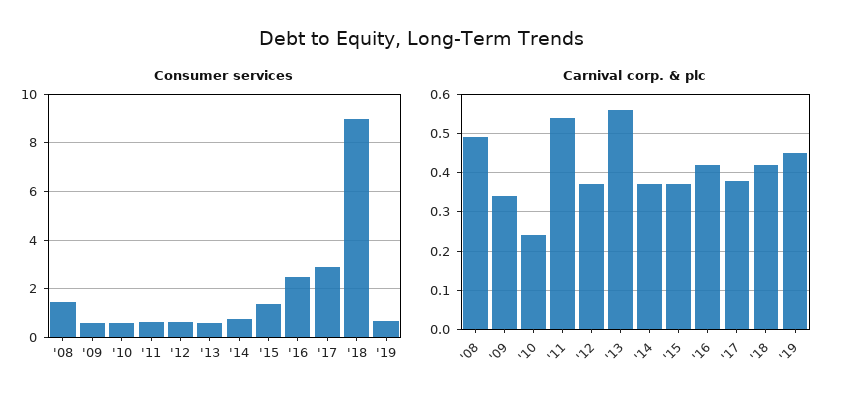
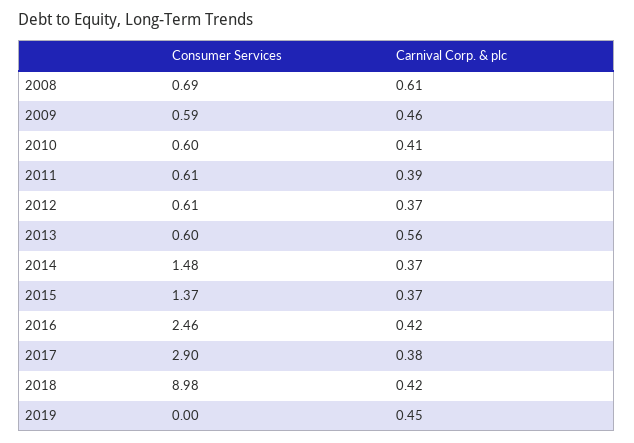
Consumer services, '08: 1.5 -> 0.69
Consumer services, '14: 0.75 -> 1.48
Consumer services, '19: 0.75 -> 0
Carnival corp. & plc, '08: 0.5 -> 0.61
Carnival corp. & plc, '09: 0.35 -> 0.46
Carnival corp. & plc, '10: 0.25 -> 0.41
Carnival corp. & plc, '11: 0.55 -> 0.39

